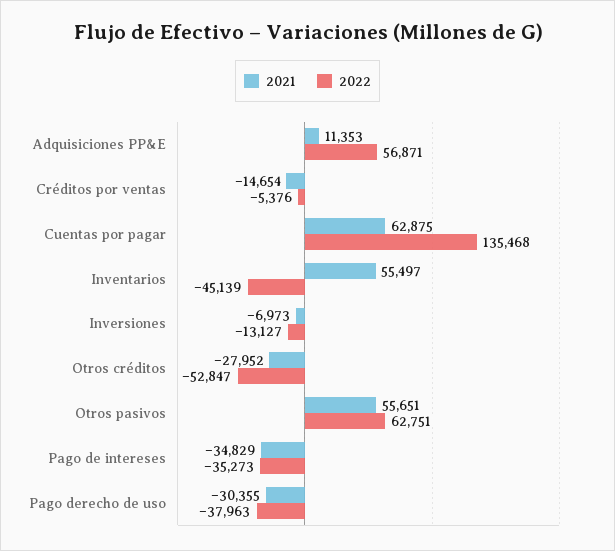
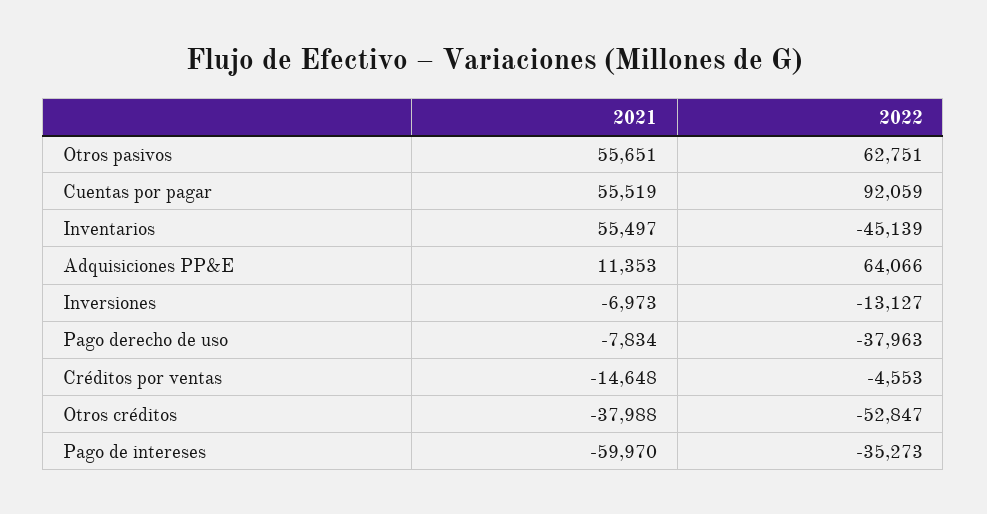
2022, Adquisiciones PP&E: 56871 -> 64066
2021, Créditos por ventas: -14654 -> -14648
2022, Créditos por ventas: -5376 -> -4553
2021, Cuentas por pagar: 62875 -> 55519
2022, Cuentas por pagar: 135468 -> 92059
2021, Otros créditos: -27952 -> -37988
2021, Pago de intereses: -34829 -> -59970
2021, Pago derecho de uso: -30355 -> -7834

